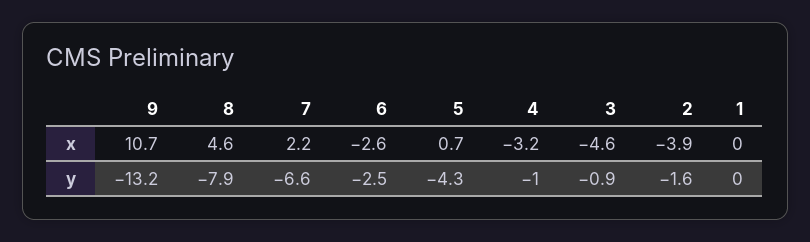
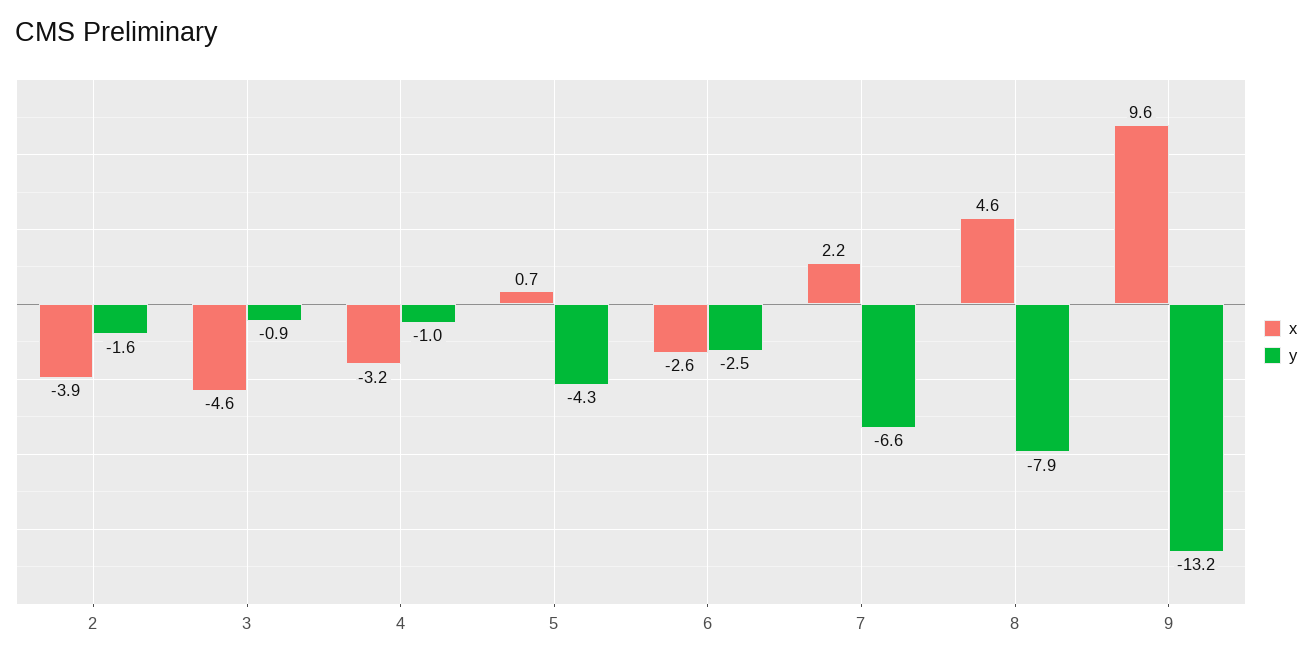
x, 9: 10.7 -> 9.6
x, 1: 0 -> none
y, 1: 0 -> none

